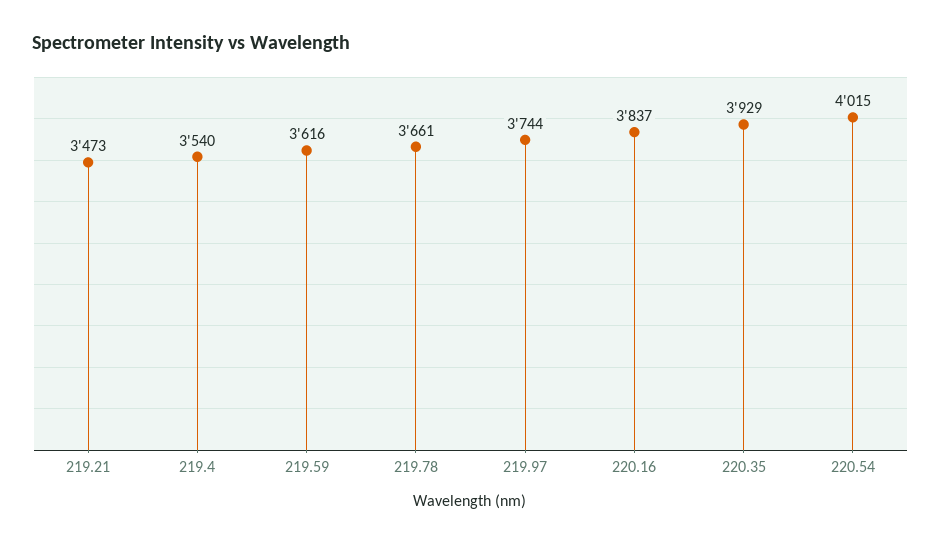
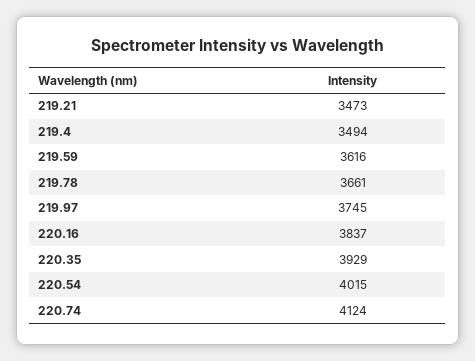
219.4: 3540 -> 3494
219.97: 3744 -> 3745
220.74: none -> 4124

